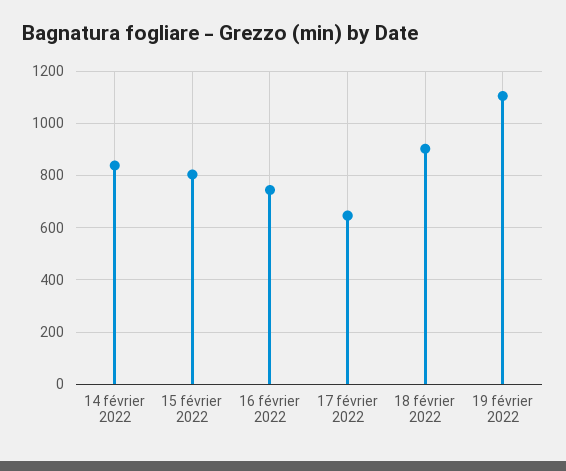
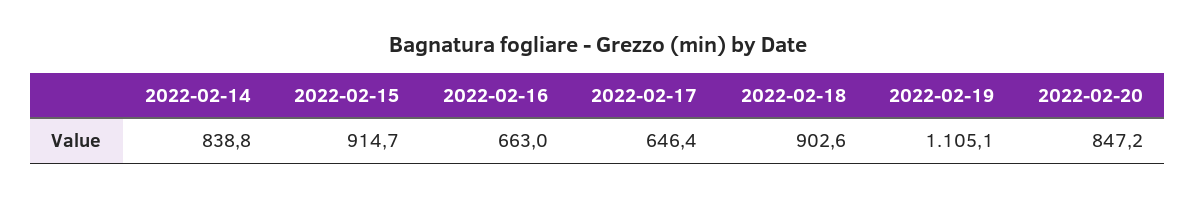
15 février 2022: 800 -> 914.7
16 février 2022: 750 -> 663
2022-02-20: none -> 847.2

